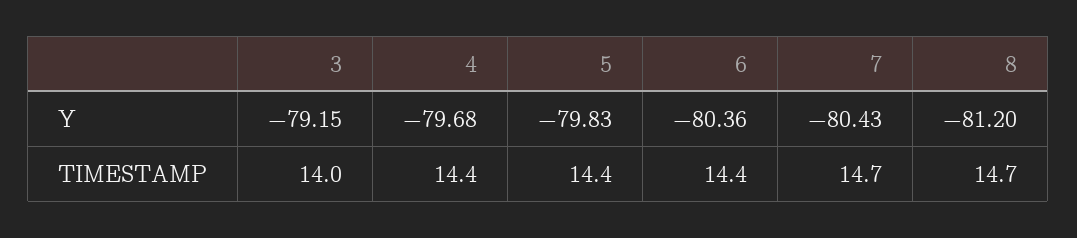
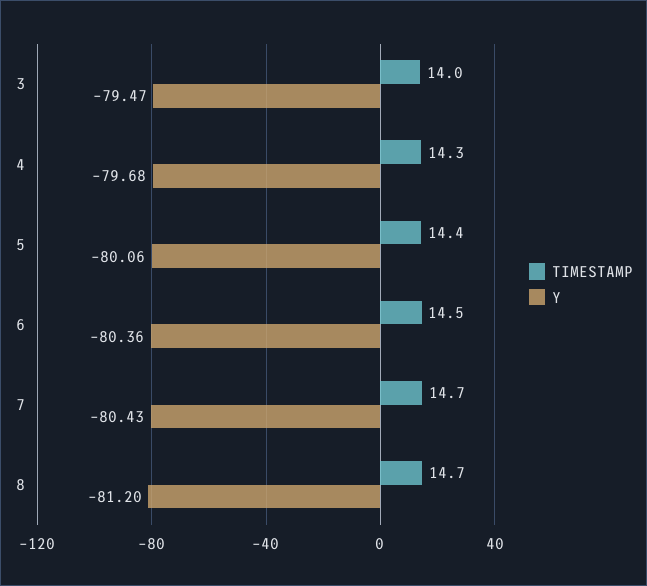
Y, 3: -79.15 -> -79.47
Y, 5: -79.83 -> -80.06
TIMESTAMP, 4: 14.4 -> 14.3
TIMESTAMP, 6: 14.4 -> 14.5

